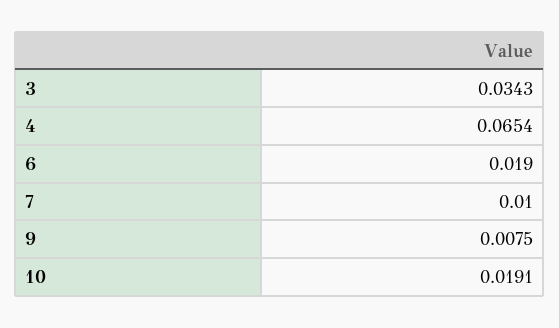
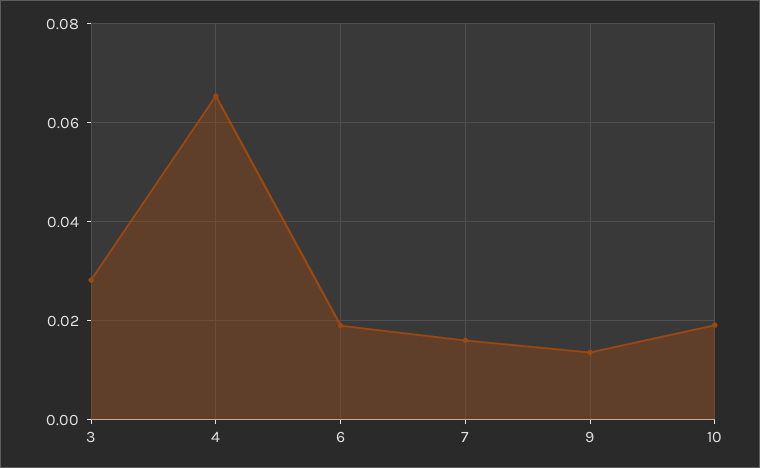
3: 0.0343 -> 0.028
7: 0.01 -> 0.016
9: 0.0075 -> 0.014

